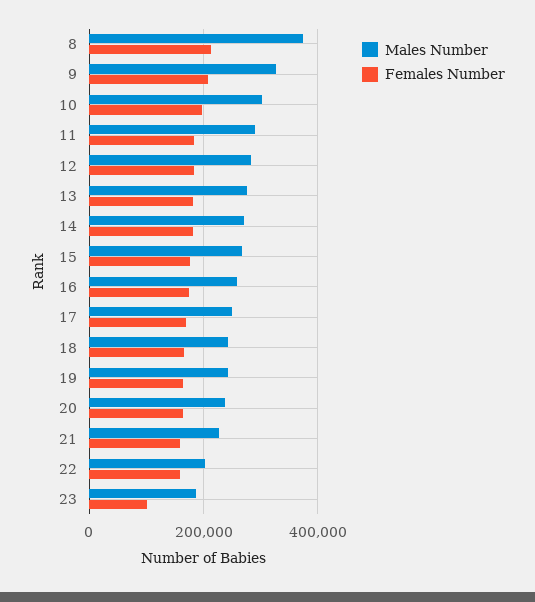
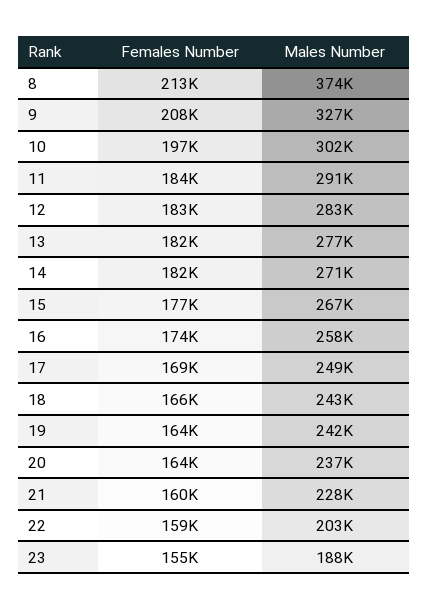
Females Number, 23: 100000 -> 155000

